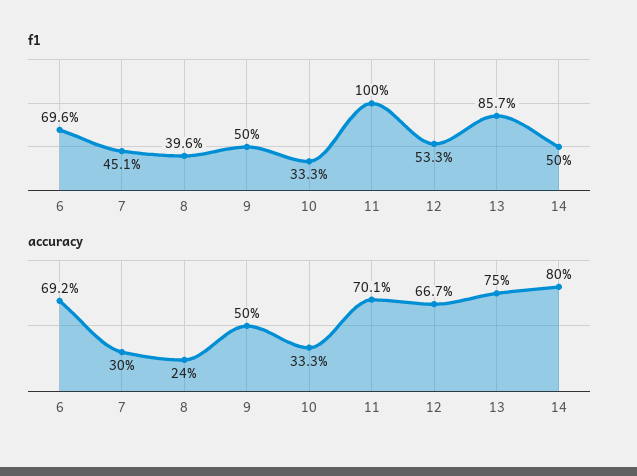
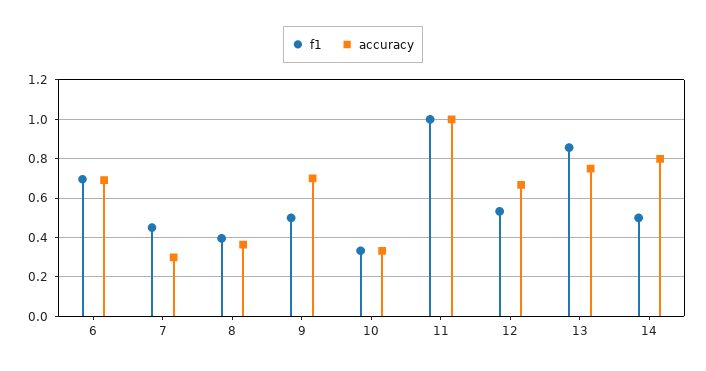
accuracy, 8: 0.24 -> 0.35
accuracy, 9: 0.5 -> 0.7
accuracy, 11: 0.701 -> 1

